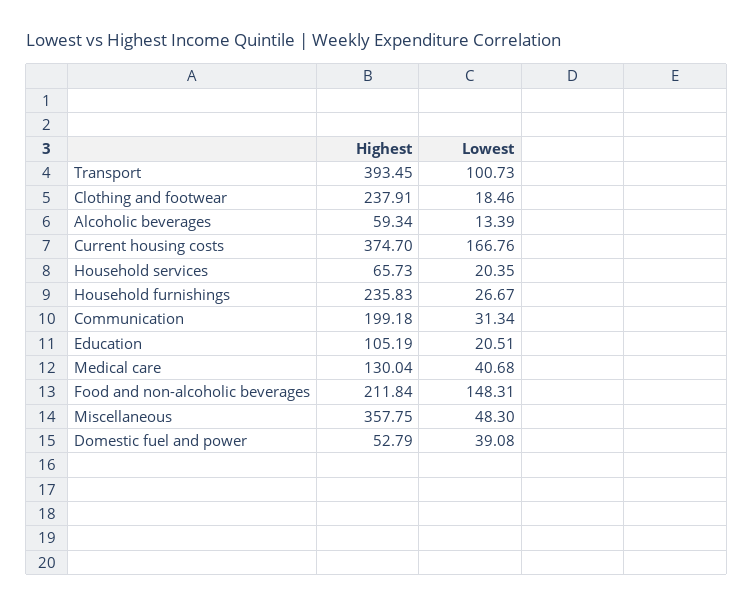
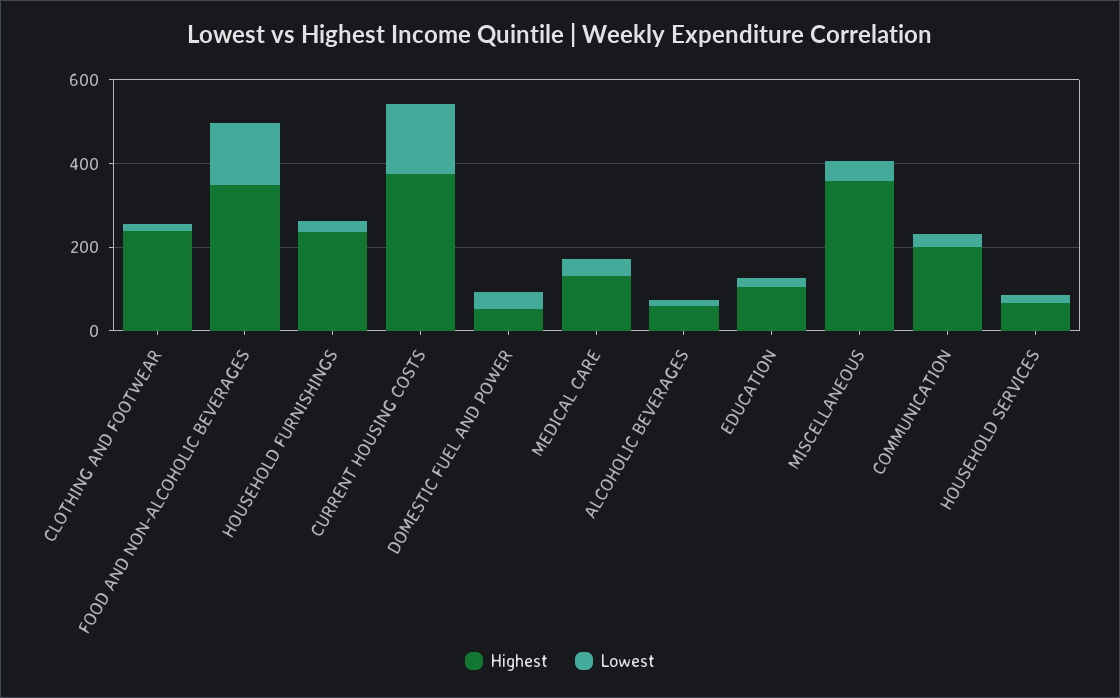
Highest, Transport: 393.45 -> none
Lowest, Transport: 100.73 -> none
Highest, Food and non-alcoholic beverages: 211.84 -> 350

